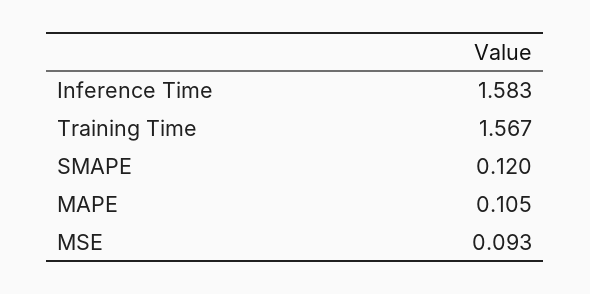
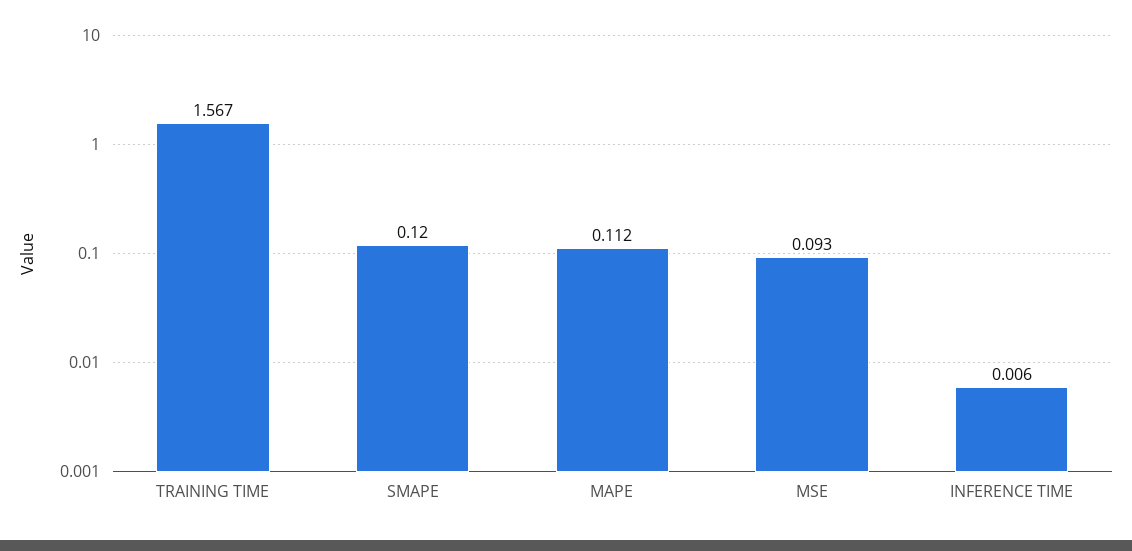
Inference Time: 1.583 -> 0.006
MAPE: 0.105 -> 0.112

